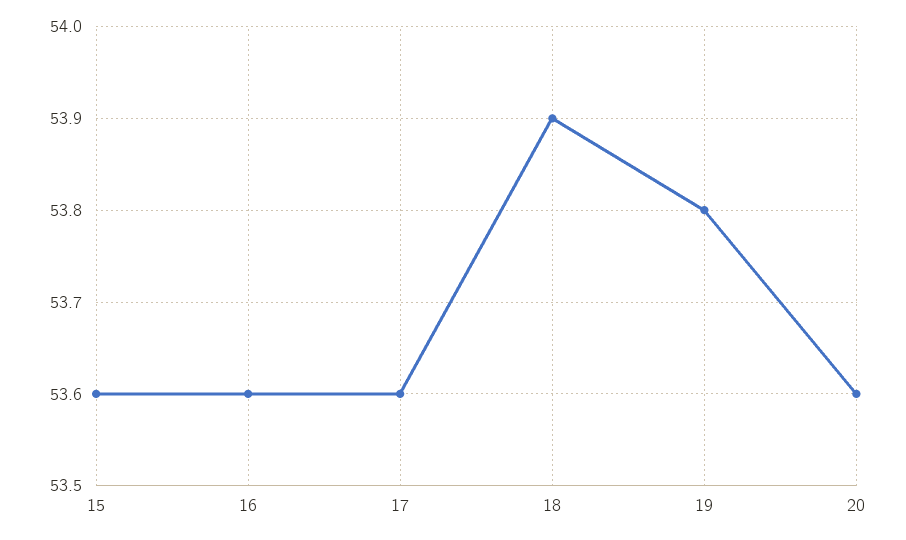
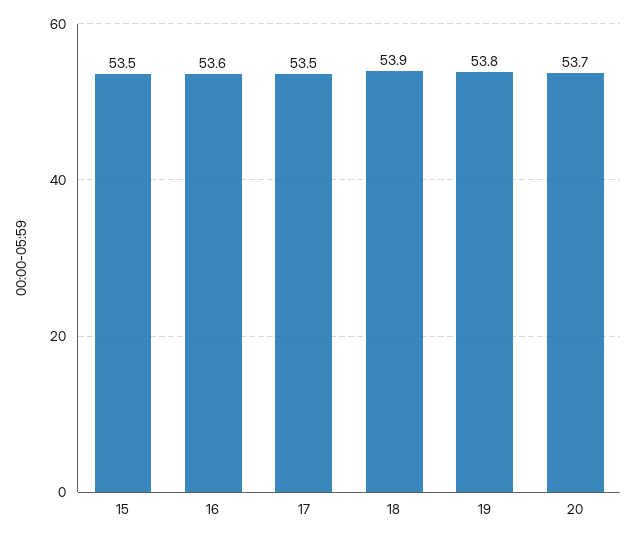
15: 53.6 -> 53.5
17: 53.6 -> 53.5
20: 53.6 -> 53.7

